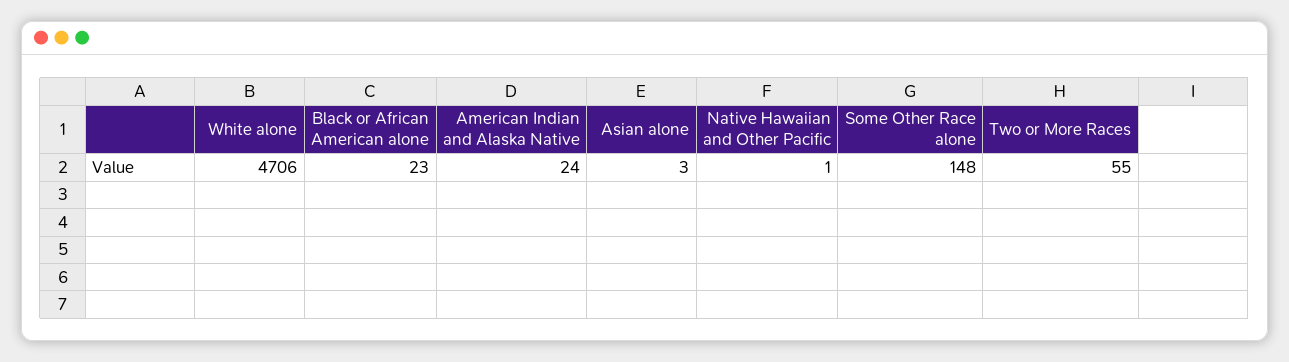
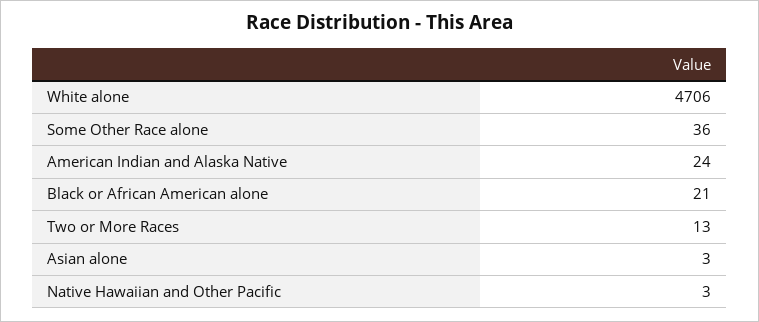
Black or African American alone: 23 -> 21
Native Hawaiian and Other Pacific: 1 -> 3
Some Other Race alone: 148 -> 36
Two or More Races: 55 -> 13

